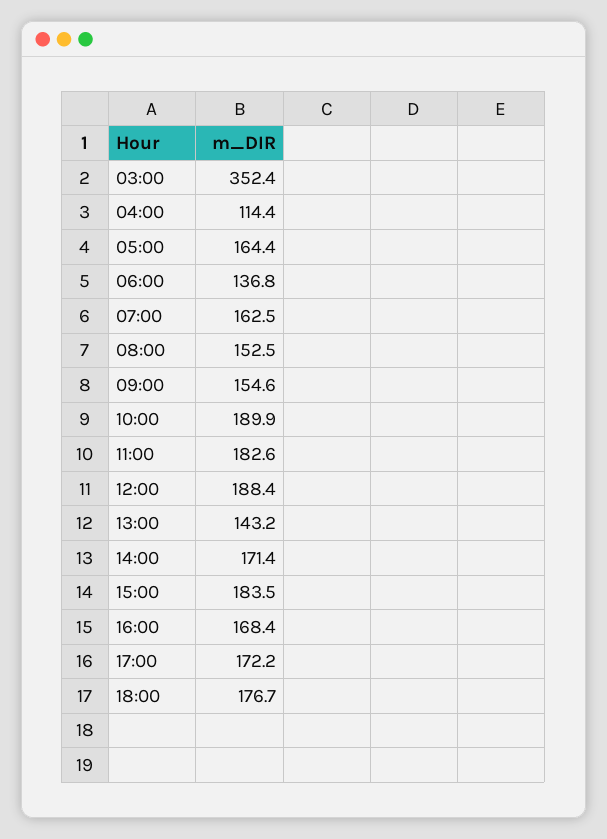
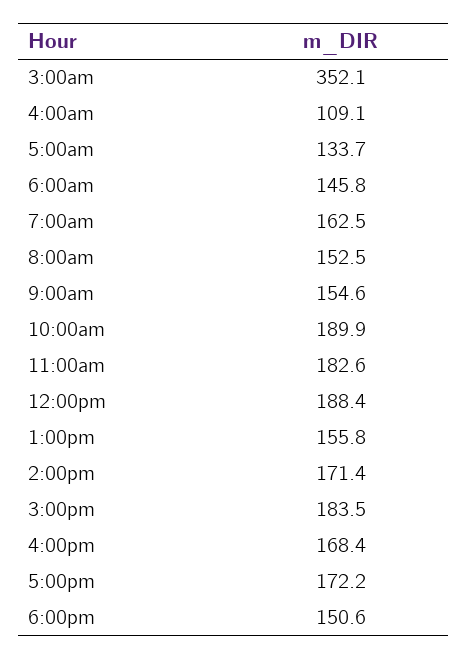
03:00: 352.4 -> 352.1
04:00: 114.4 -> 109.1
05:00: 164.4 -> 133.7
06:00: 136.8 -> 145.8
13:00: 143.2 -> 155.8
18:00: 176.7 -> 150.6

